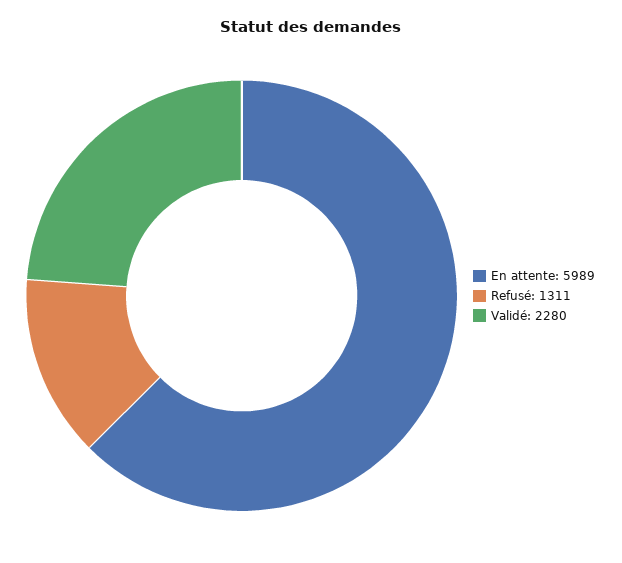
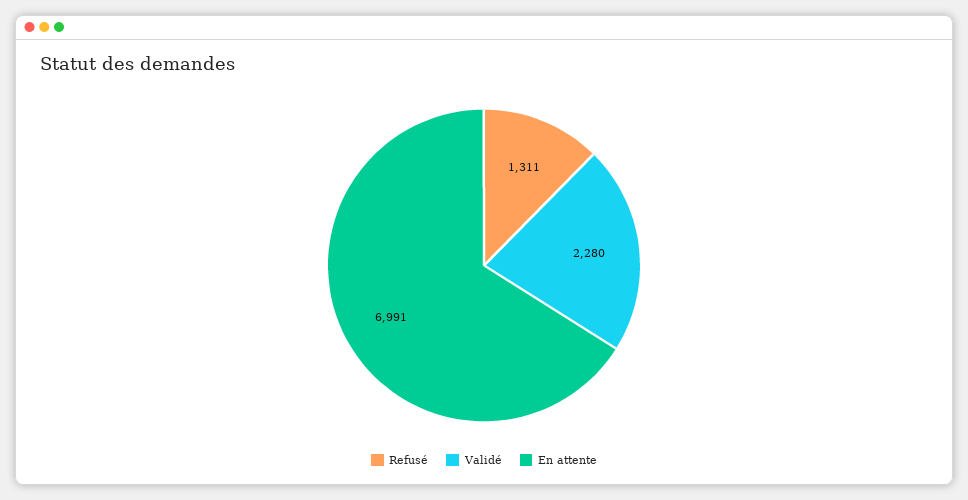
En attente: 5989 -> 6991

